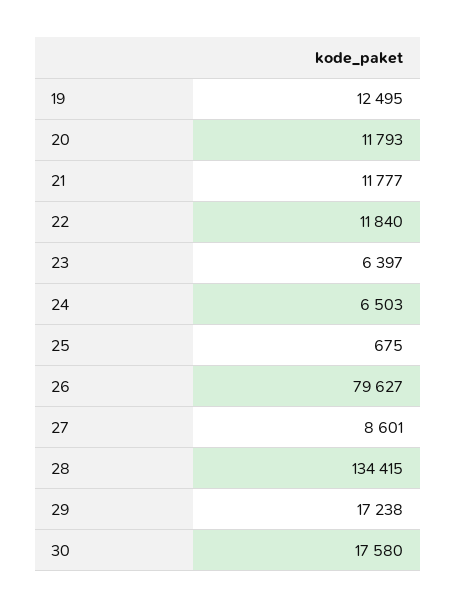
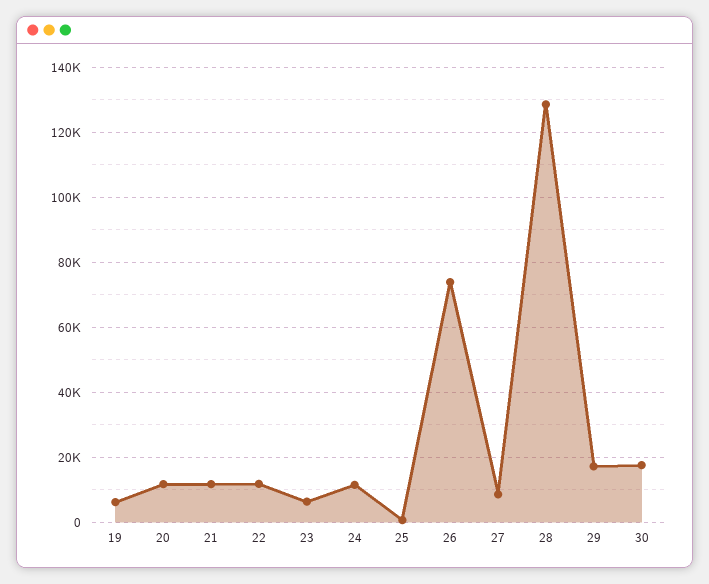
19: 12495 -> 6000
24: 6503 -> 12000
26: 79627 -> 74000
28: 134415 -> 128000

